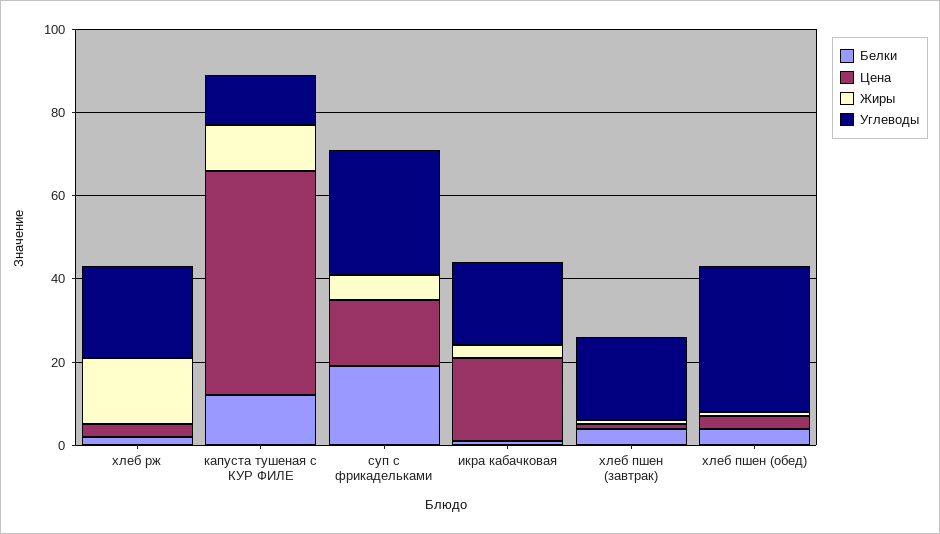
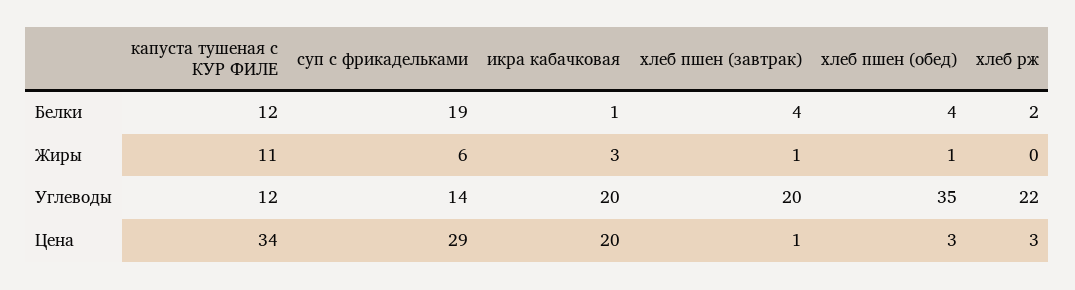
Жиры, хлеб рж: 15 -> 0
Цена, капуста тушеная с КУР ФИЛЕ: 55 -> 34
Цена, суп с фрикадельками: 15 -> 29
Углеводы, суп с фрикадельками: 30 -> 14

